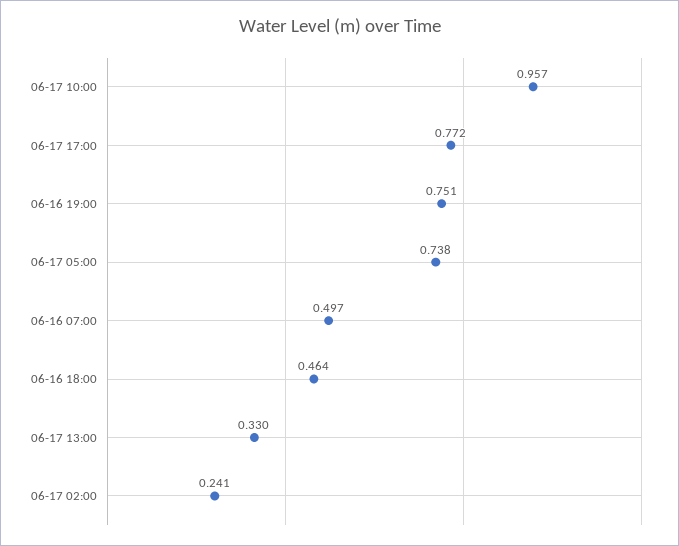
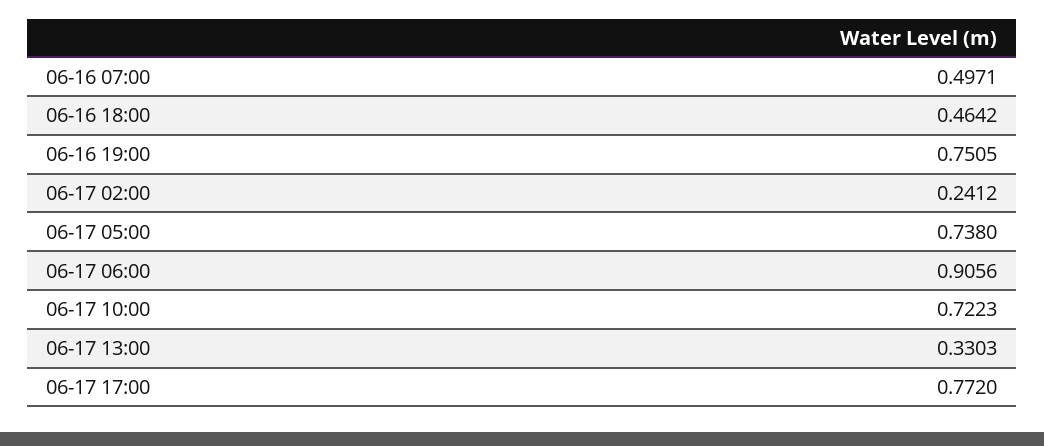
06-17 10:00: 0.957 -> 0.7223
06-17 06:00: none -> 0.9056

